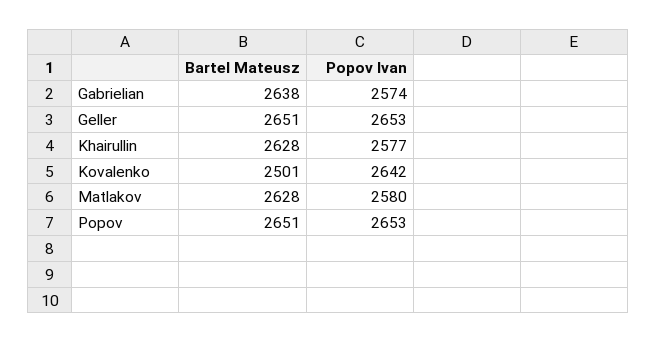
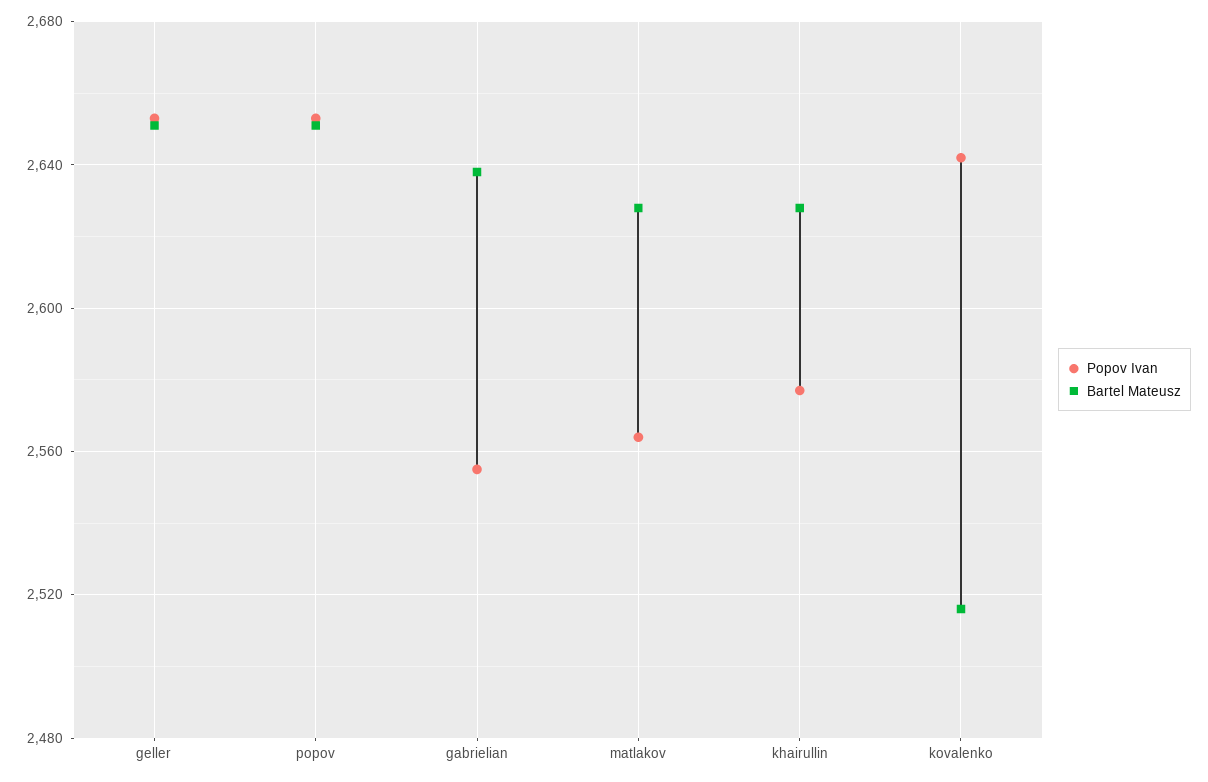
Popov Ivan, Gabrielian: 2574 -> 2555
Bartel Mateusz, Kovalenko: 2501 -> 2515
Popov Ivan, Matlakov: 2580 -> 2565

